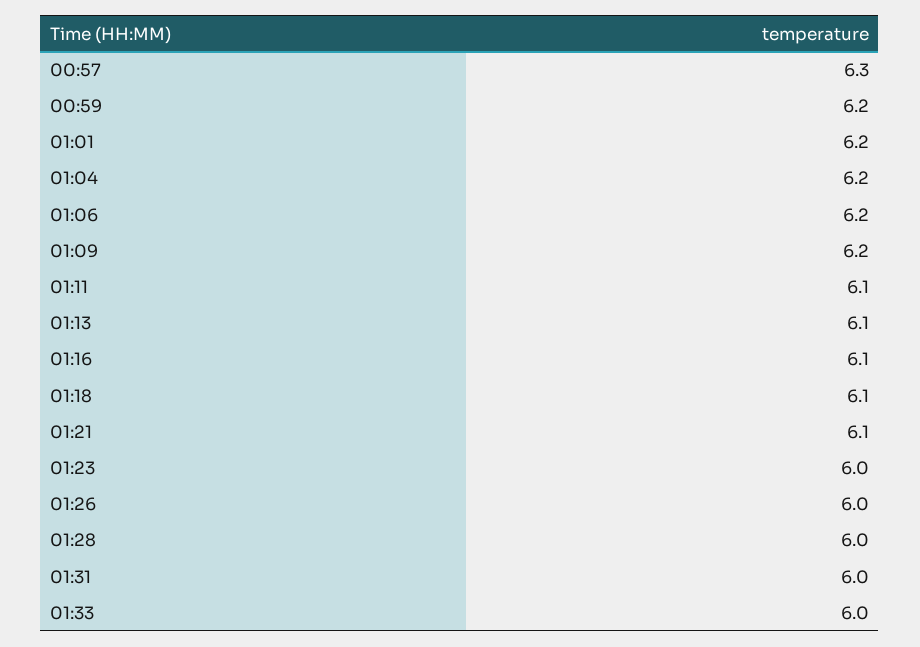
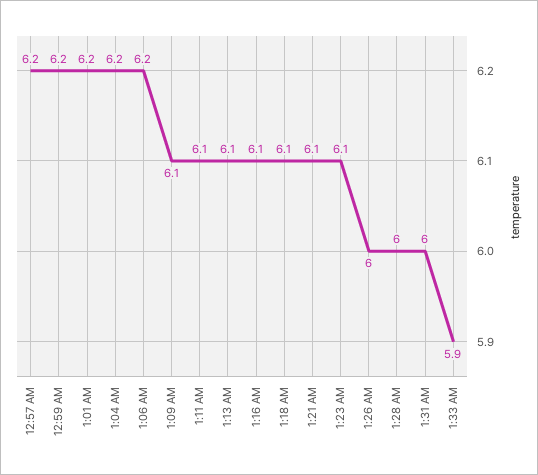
00:57: 6.3 -> 6.2
01:09: 6.2 -> 6.1
01:23: 6 -> 6.1
01:33: 6 -> 5.9

